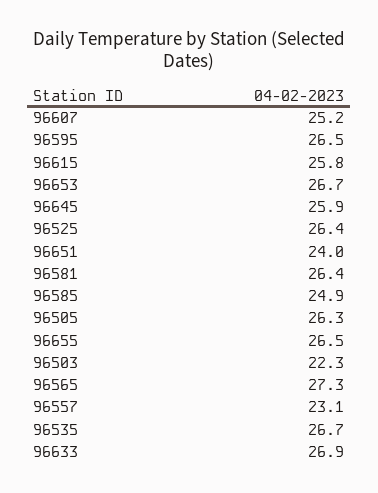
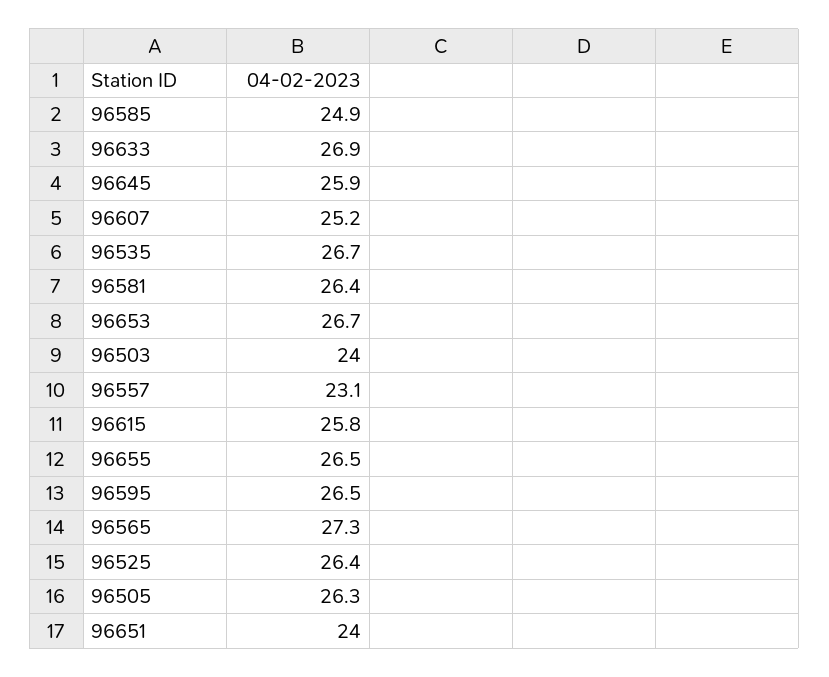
96503: 22.3 -> 24

